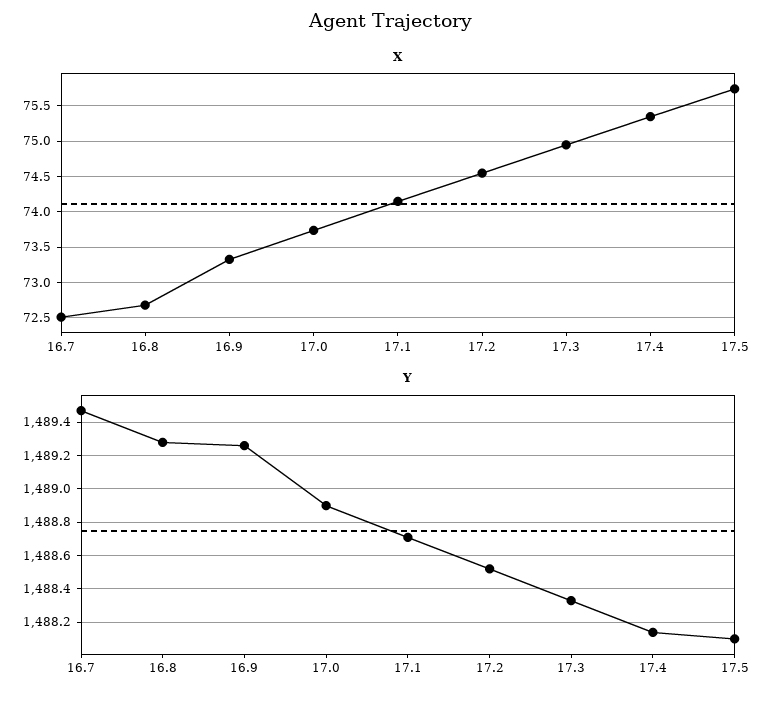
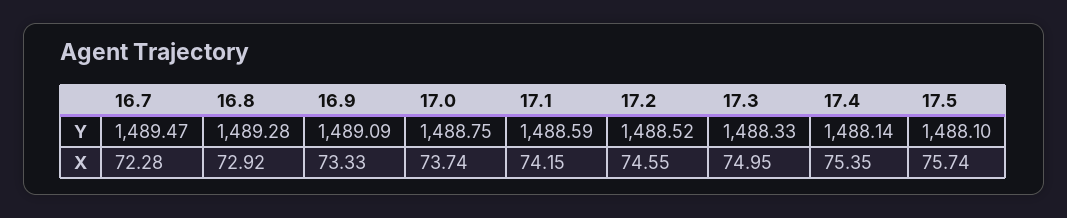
X, 16.7: 72.5 -> 72.28
X, 16.8: 72.7 -> 72.92
Y, 16.9: 1489.25 -> 1489.09
Y, 17.0: 1488.9 -> 1488.75
Y, 17.1: 1488.7 -> 1488.59

